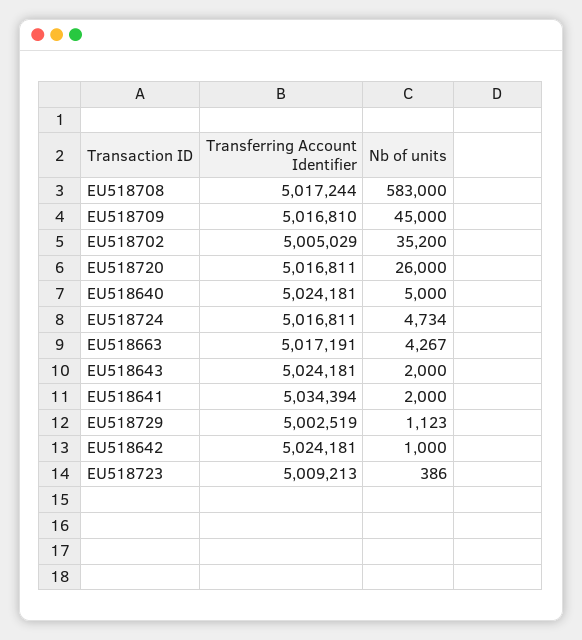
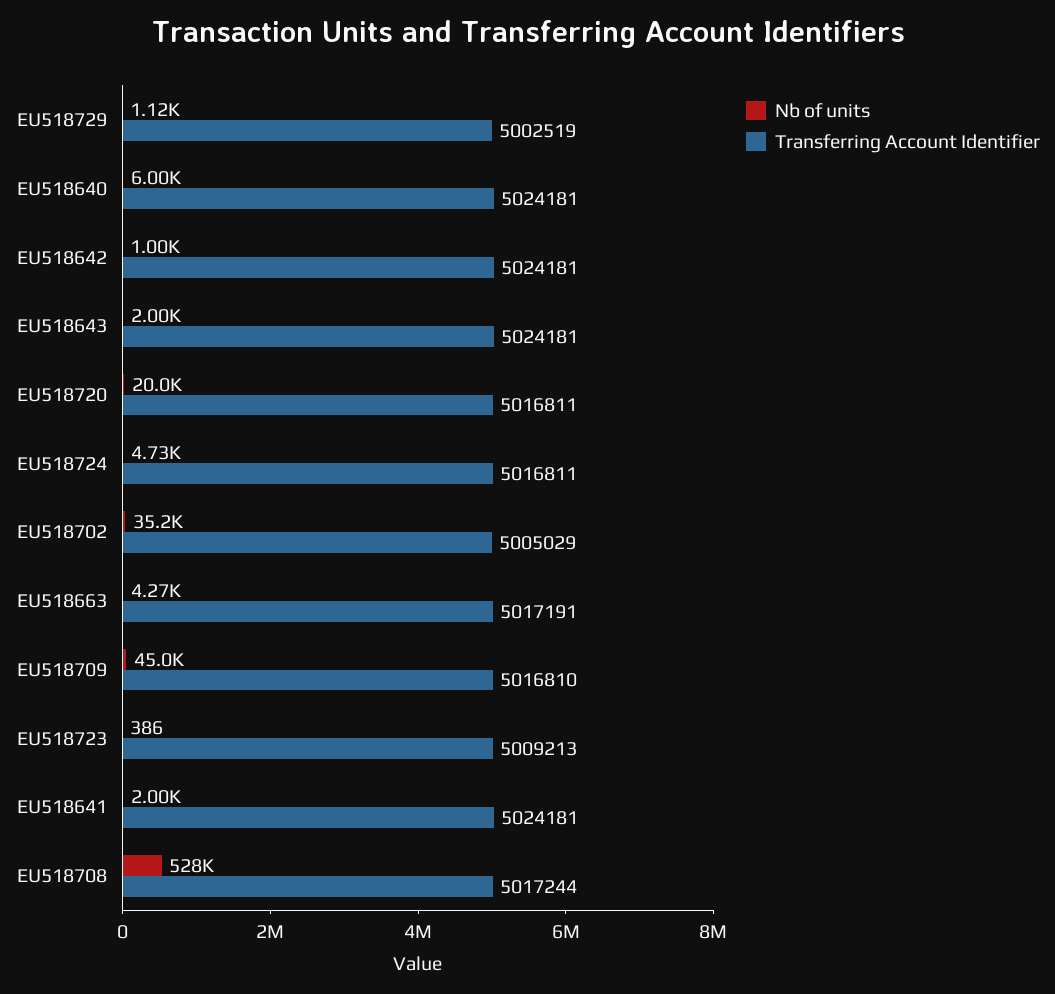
Nb of units, EU518708: 583000 -> 528000
Nb of units, EU518720: 26000 -> 20000
Nb of units, EU518640: 5000 -> 6000
Transferring Account Identifier, EU518641: 5034394 -> 5024181

